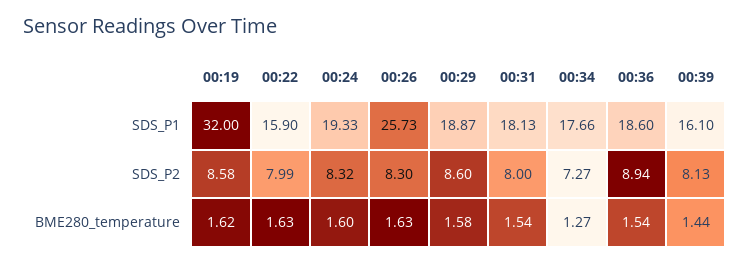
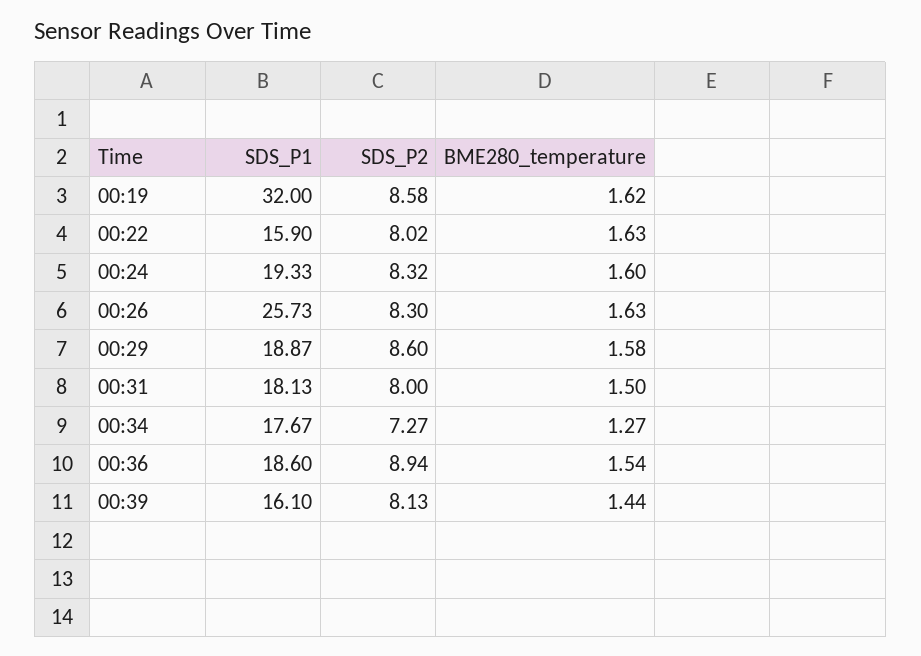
00:34, SDS_P1: 17.66 -> 17.67
00:22, SDS_P2: 7.99 -> 8.02
00:31, BME280_temperature: 1.54 -> 1.5

